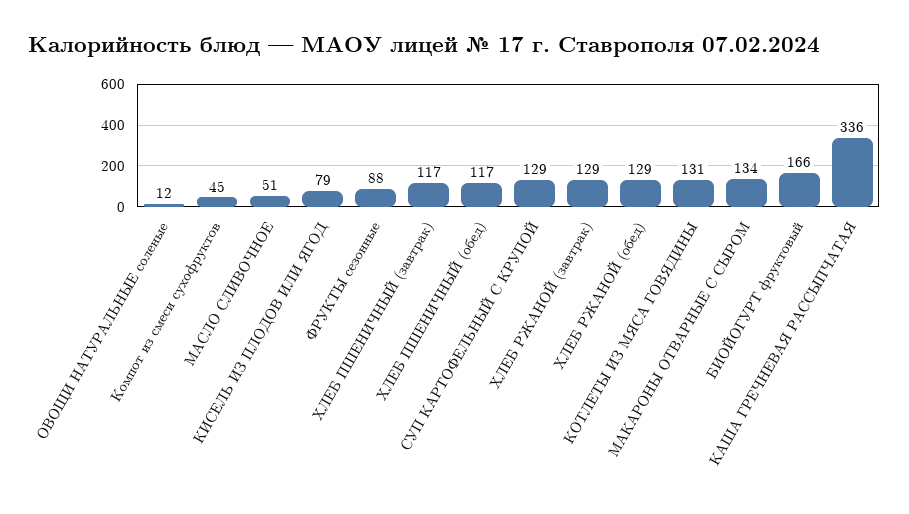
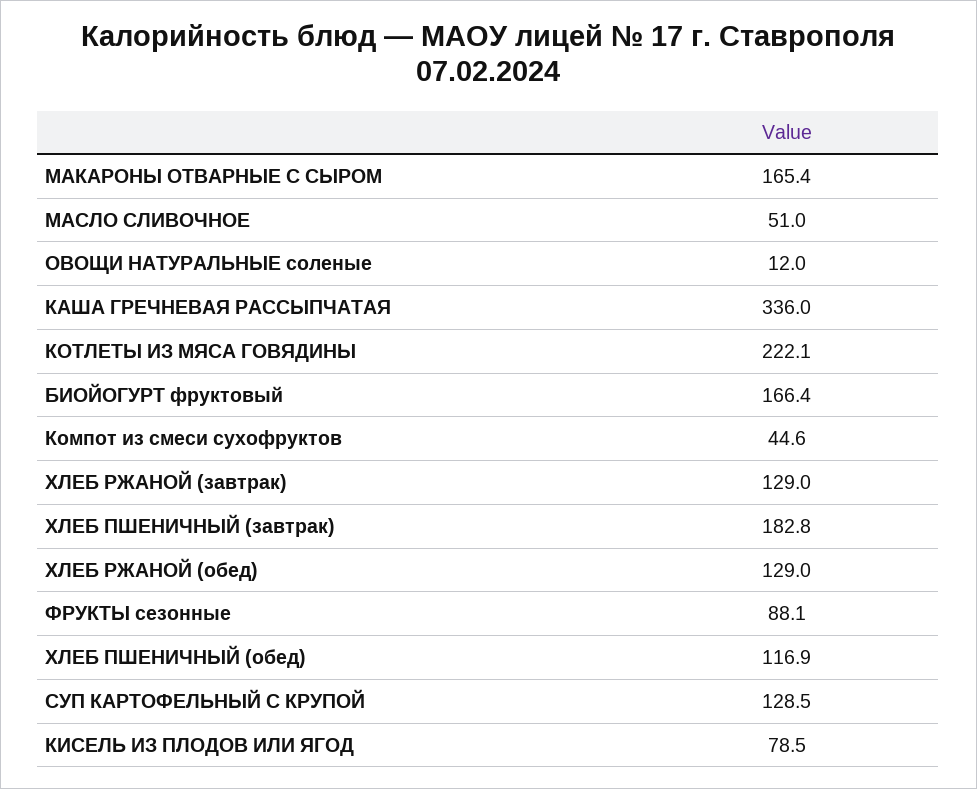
ХЛЕБ ПШЕНИЧНЫЙ (завтрак): 117 -> 182.8
КОТЛЕТЫ ИЗ МЯСА ГОВЯДИНЫ: 131 -> 222.1
МАКАРОНЫ ОТВАРНЫЕ С СЫРОМ: 134 -> 165.4

